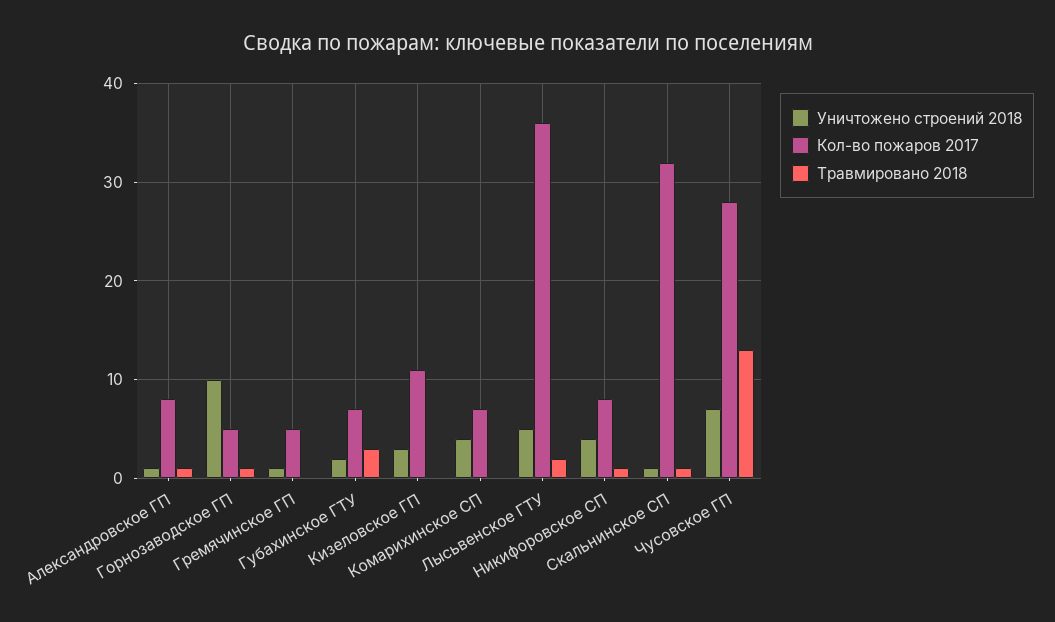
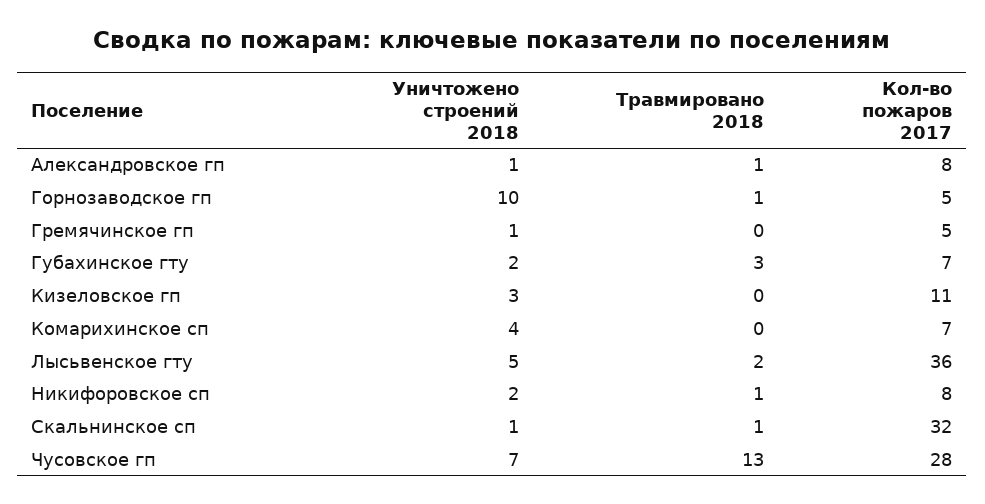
Уничтожено строений 2018, Никифоровское СП: 4 -> 2

